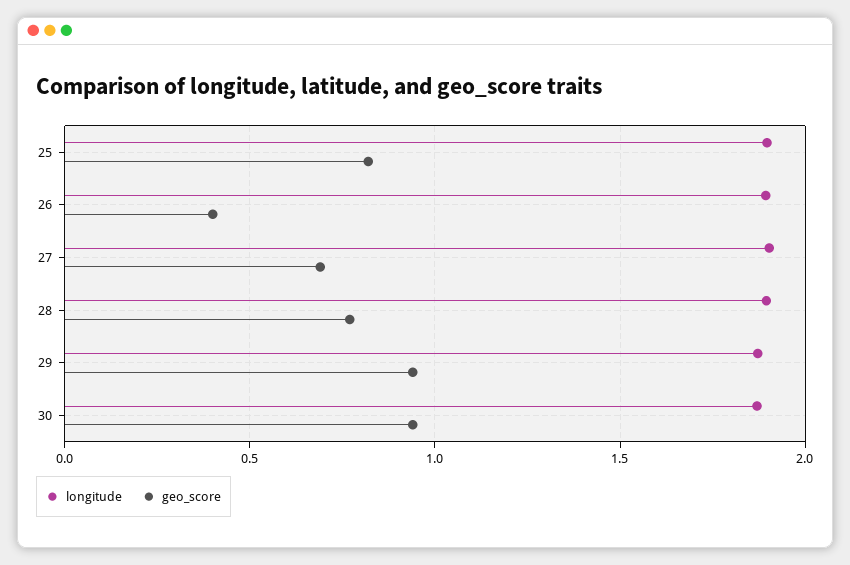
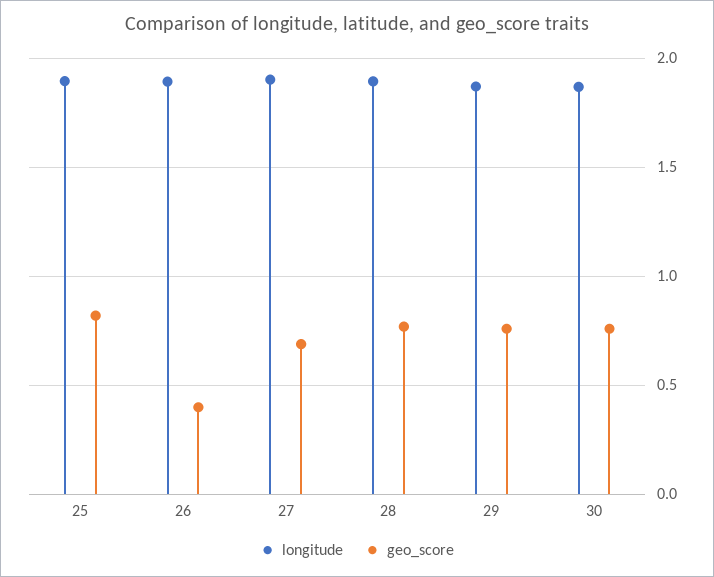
geo_score, 29: 0.95 -> 0.75
geo_score, 30: 0.95 -> 0.75

